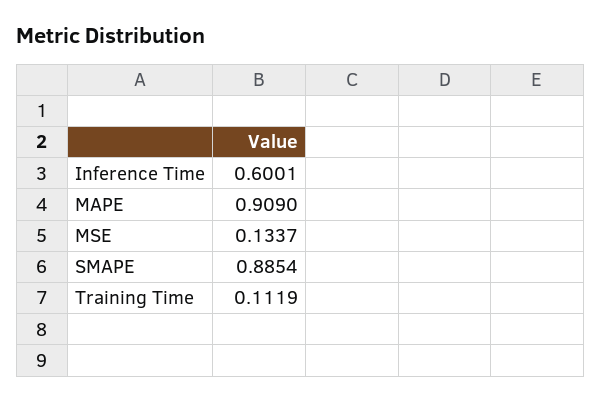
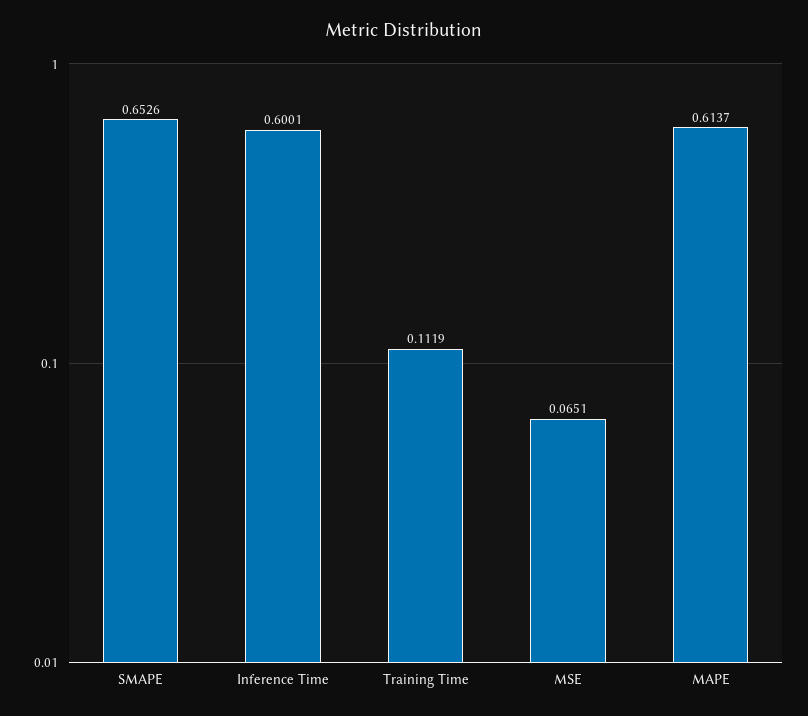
MAPE: 0.909 -> 0.6137
MSE: 0.1337 -> 0.0651
SMAPE: 0.8854 -> 0.6526

